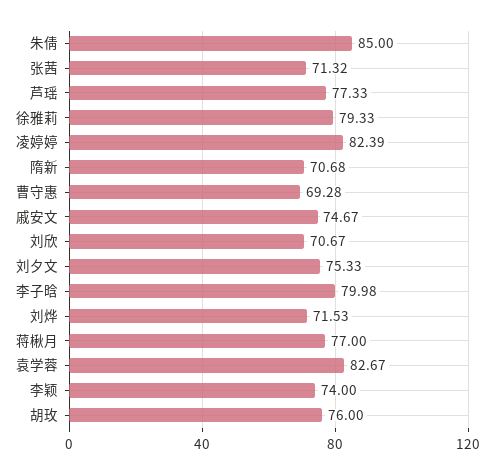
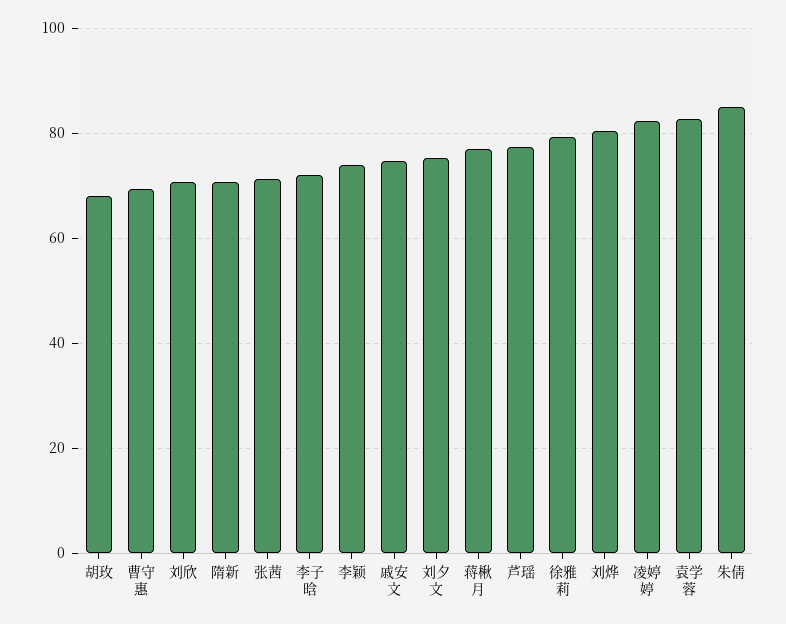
李子晗: 79.98 -> 72
刘烨: 71.53 -> 80
胡玫: 76 -> 68

